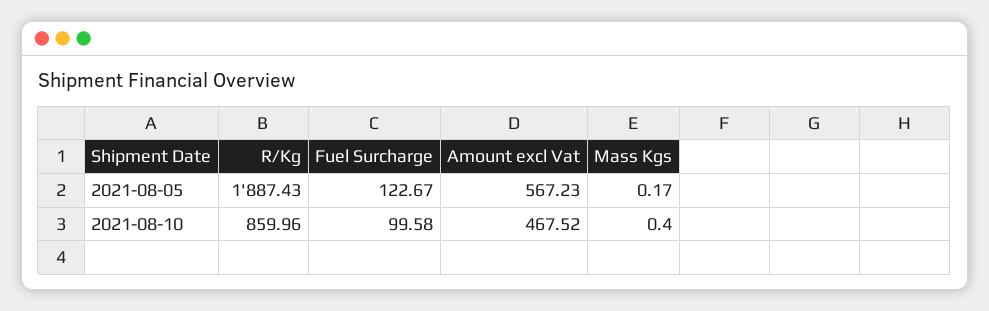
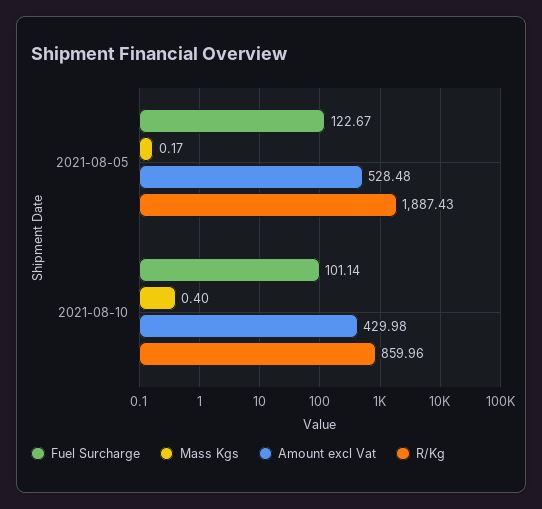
Amount excl Vat, 2021-08-05: 567.23 -> 528.48
Fuel Surcharge, 2021-08-10: 99.58 -> 101.14
Amount excl Vat, 2021-08-10: 467.52 -> 429.98

